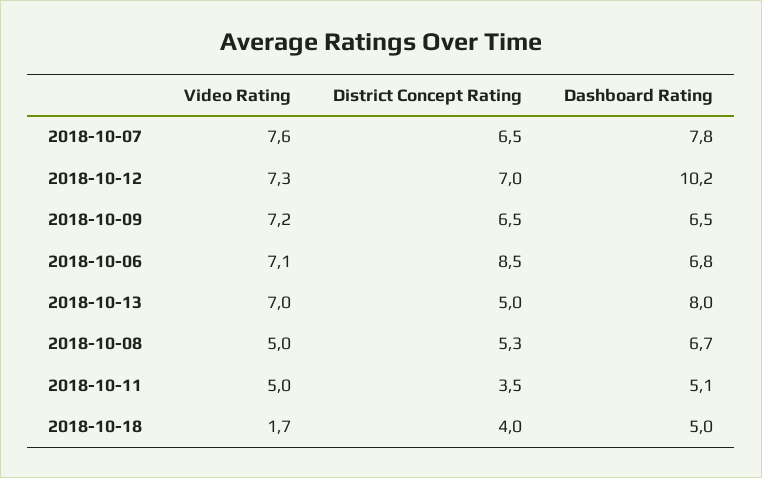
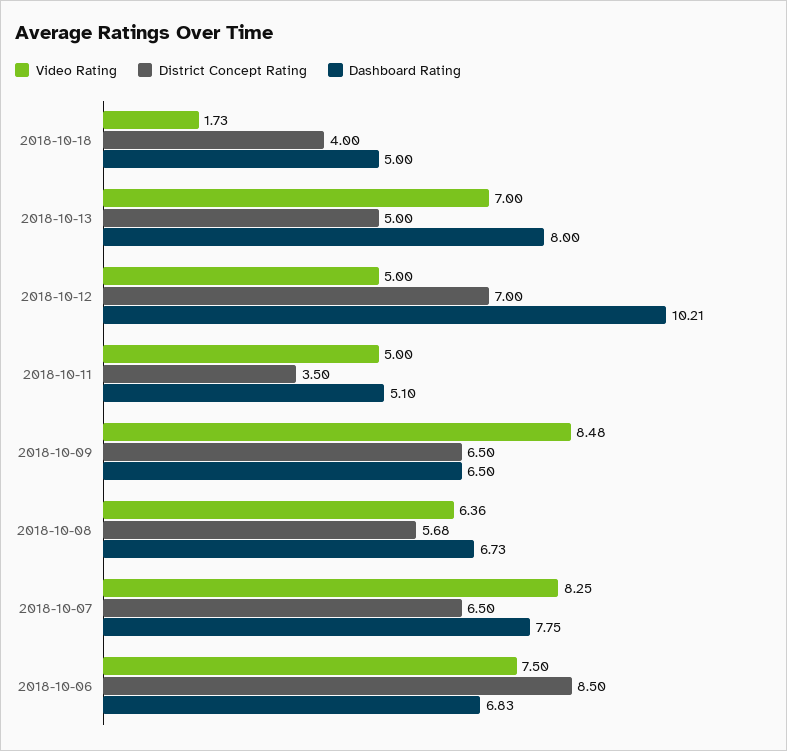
Video Rating, 2018-10-07: 7.6 -> 8.25
Video Rating, 2018-10-12: 7.3 -> 5
Video Rating, 2018-10-09: 7.2 -> 8.48
Video Rating, 2018-10-06: 7.1 -> 7.5
Video Rating, 2018-10-08: 5 -> 6.36
District Concept Rating, 2018-10-08: 5.3 -> 5.68

